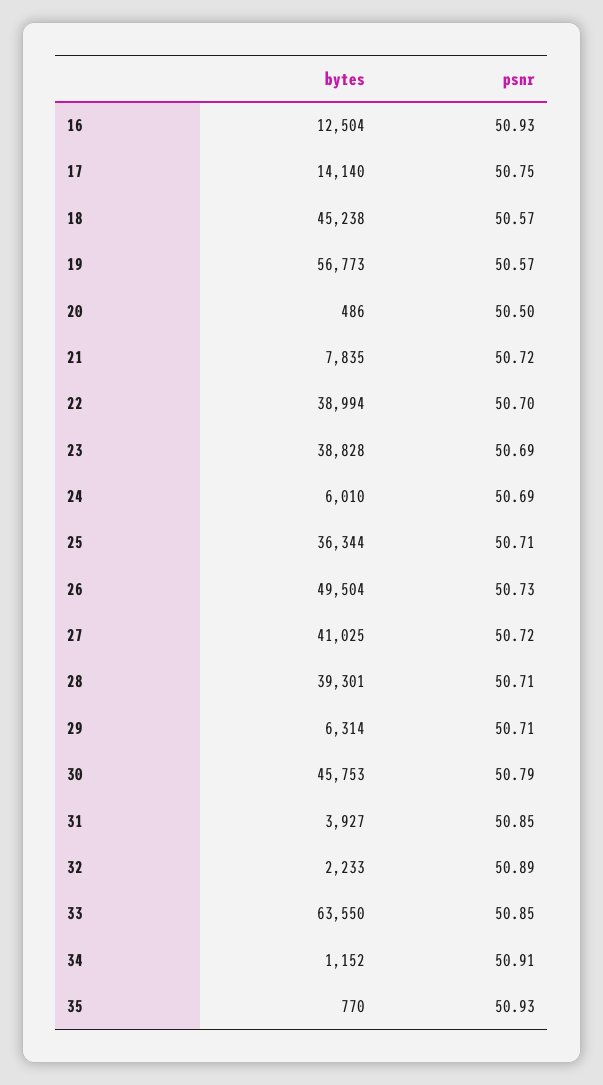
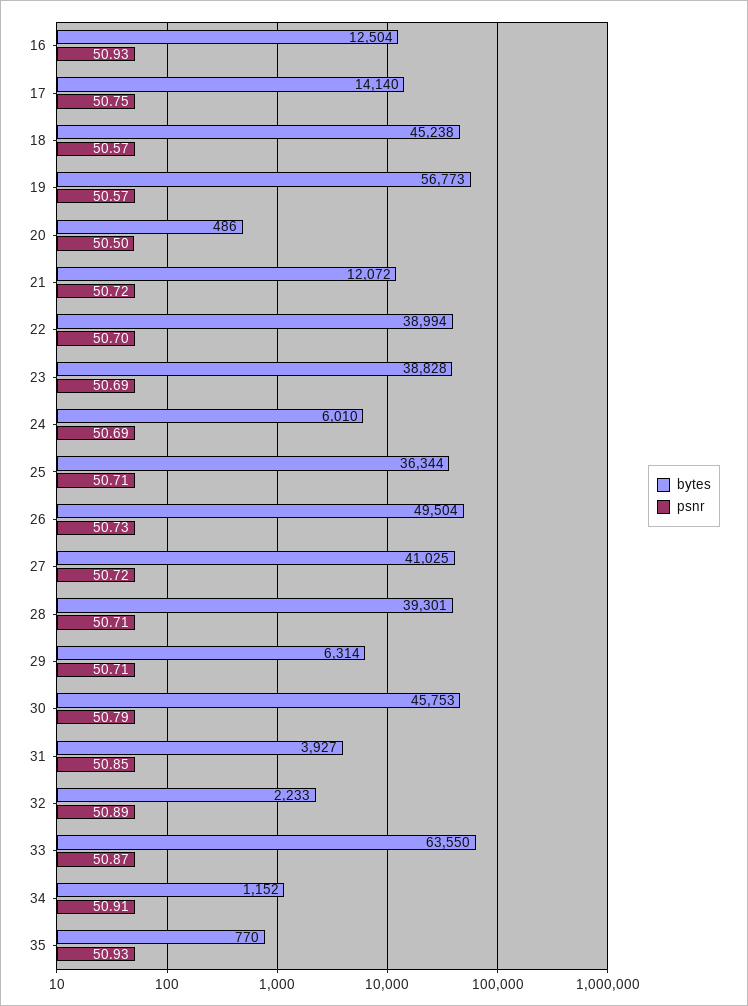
bytes, 21: 7835 -> 12072
psnr, 33: 50.85 -> 50.87

